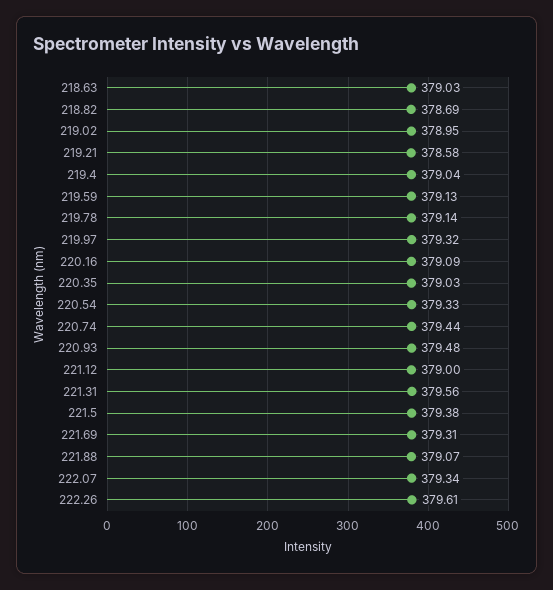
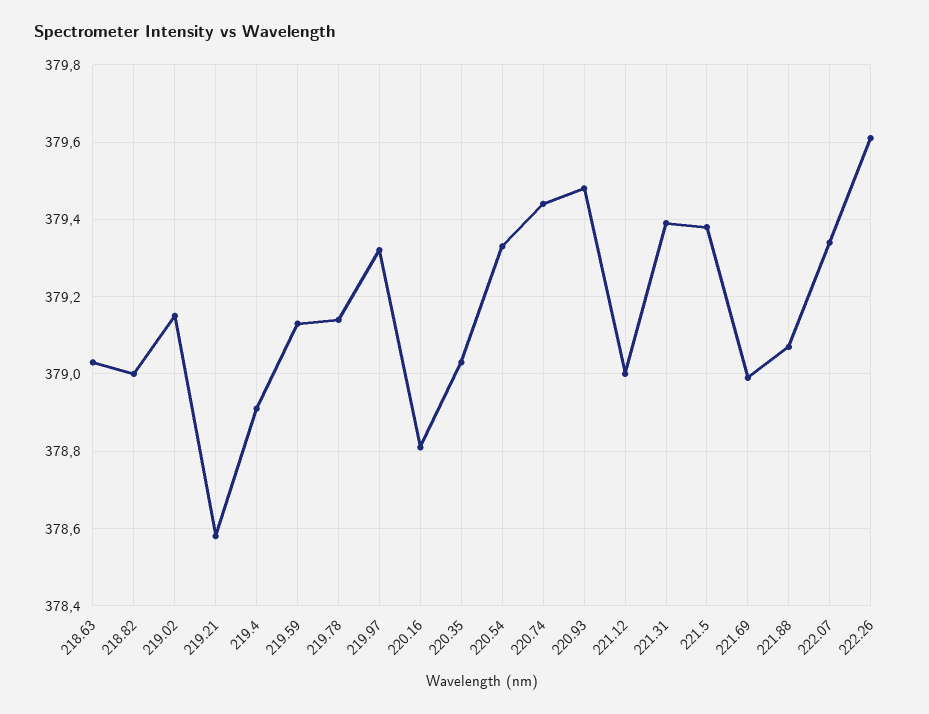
218.82: 378.69 -> 379
219.02: 378.95 -> 379.15
219.4: 379.04 -> 378.9
220.16: 379.09 -> 378.8
221.31: 379.56 -> 379.4
221.69: 379.31 -> 379

